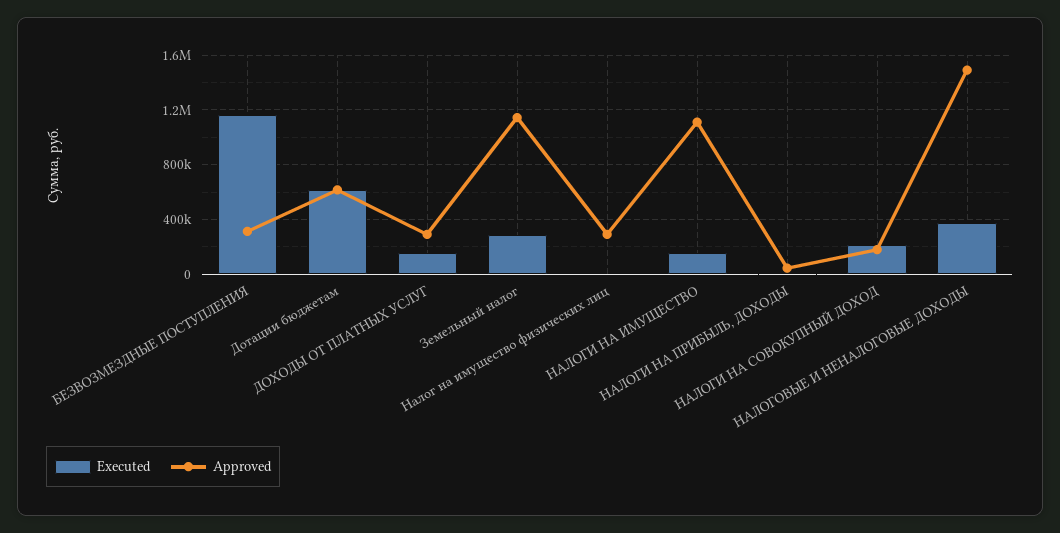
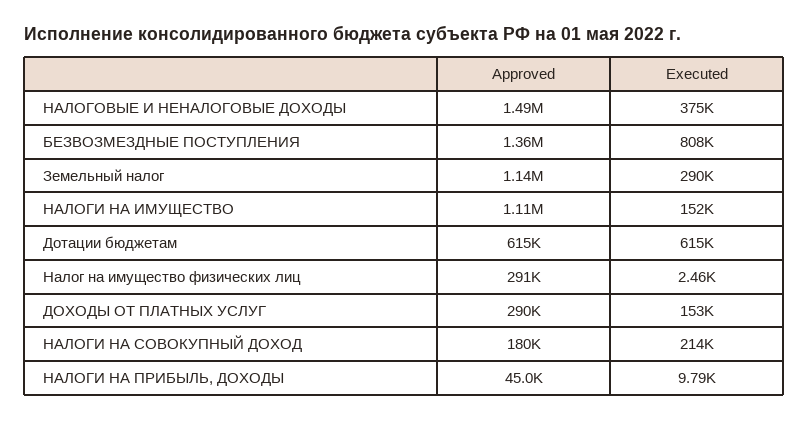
Executed, БЕЗВОЗМЕЗДНЫЕ ПОСТУПЛЕНИЯ: 1150000 -> 808000
Approved, БЕЗВОЗМЕЗДНЫЕ ПОСТУПЛЕНИЯ: 300000 -> 1360000

